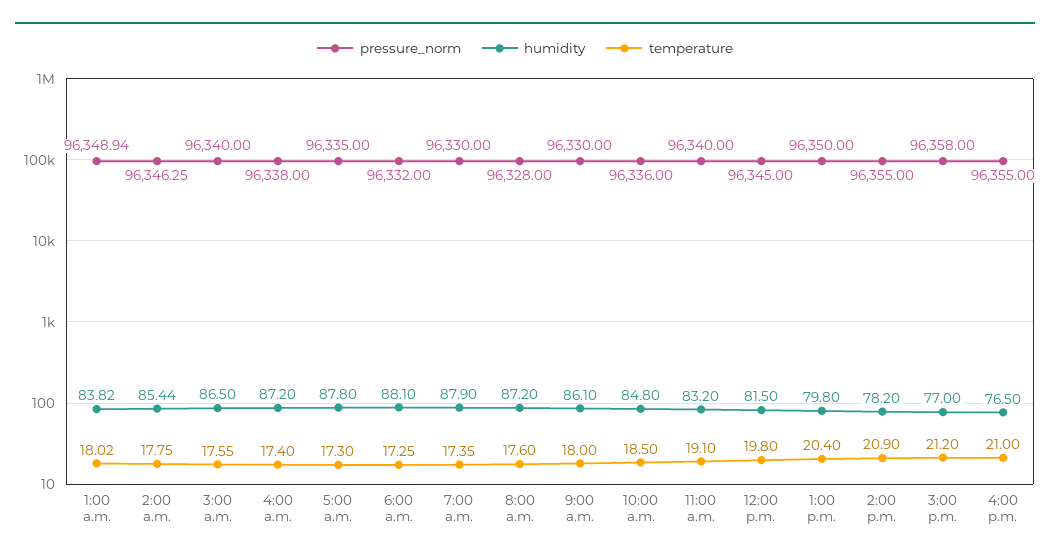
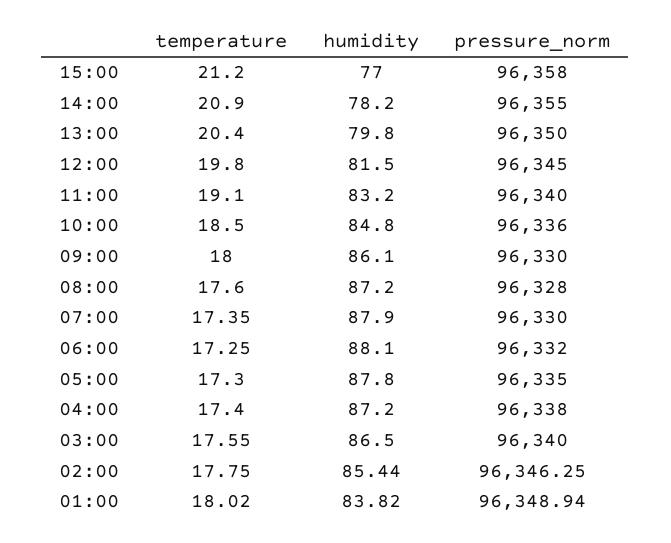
pressure_norm, 4:00 p.m.: 96355 -> none
humidity, 4:00 p.m.: 76.5 -> none
temperature, 4:00 p.m.: 21 -> none

